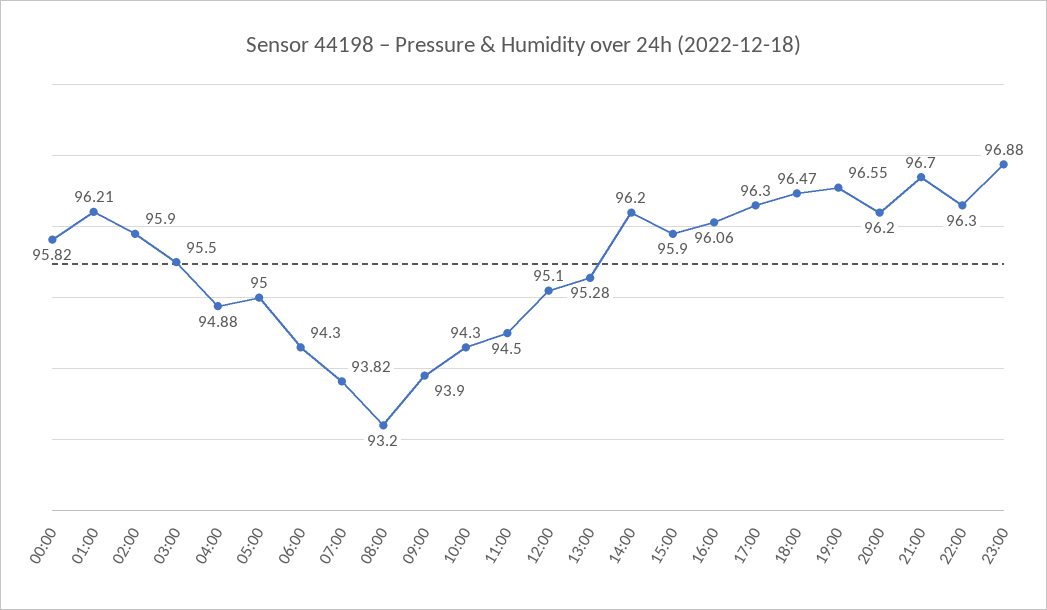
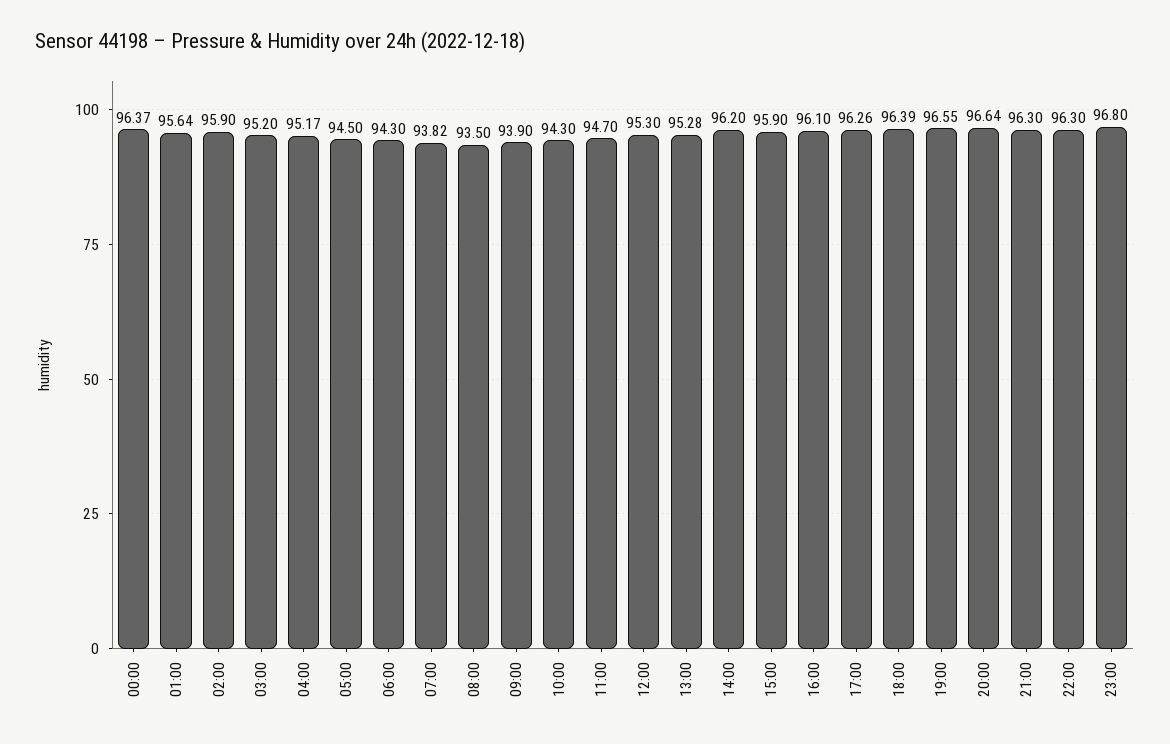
00:00: 95.82 -> 96.37
01:00: 96.21 -> 95.64
03:00: 95.5 -> 95.2
04:00: 94.88 -> 95.17
05:00: 95 -> 94.5
08:00: 93.2 -> 93.5
11:00: 94.5 -> 94.7
12:00: 95.1 -> 95.3
16:00: 96.06 -> 96.1
17:00: 96.3 -> 96.26
18:00: 96.47 -> 96.39
20:00: 96.2 -> 96.64
21:00: 96.7 -> 96.3
23:00: 96.88 -> 96.8

